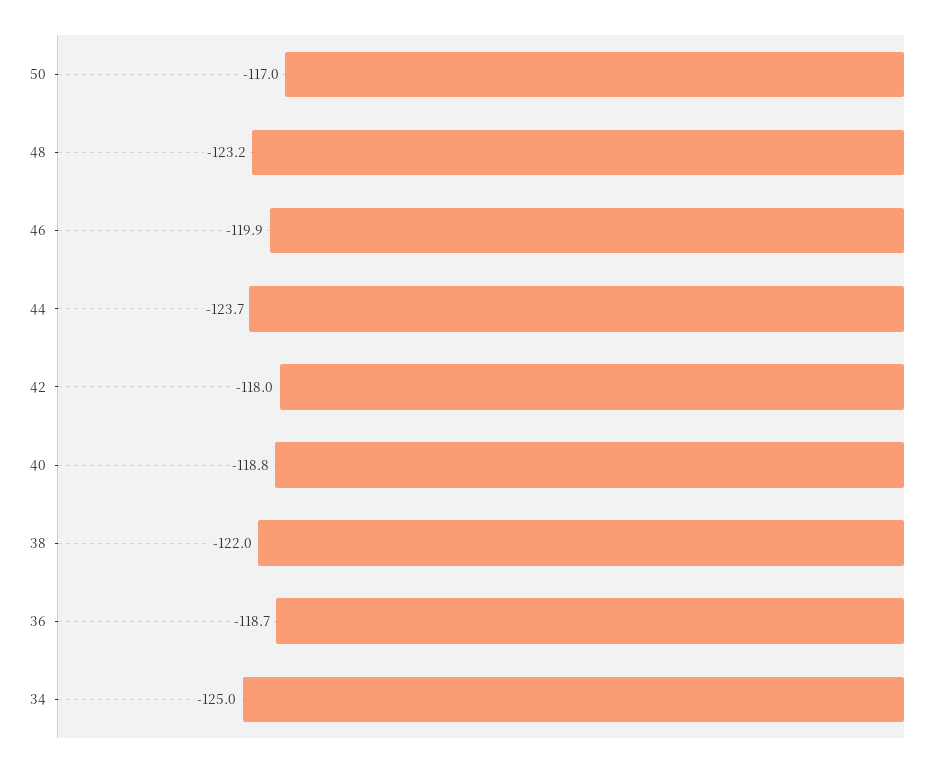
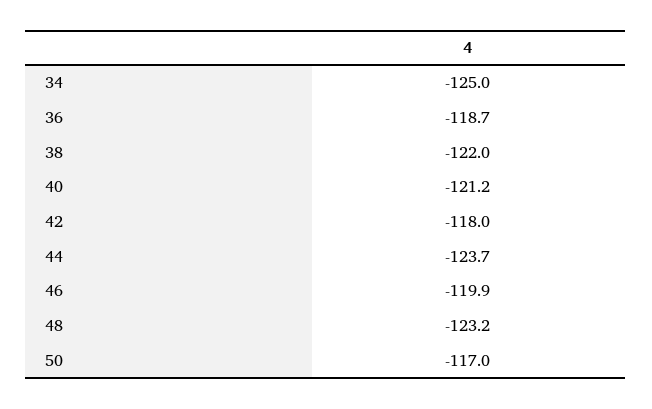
40: -118.8 -> -121.2

